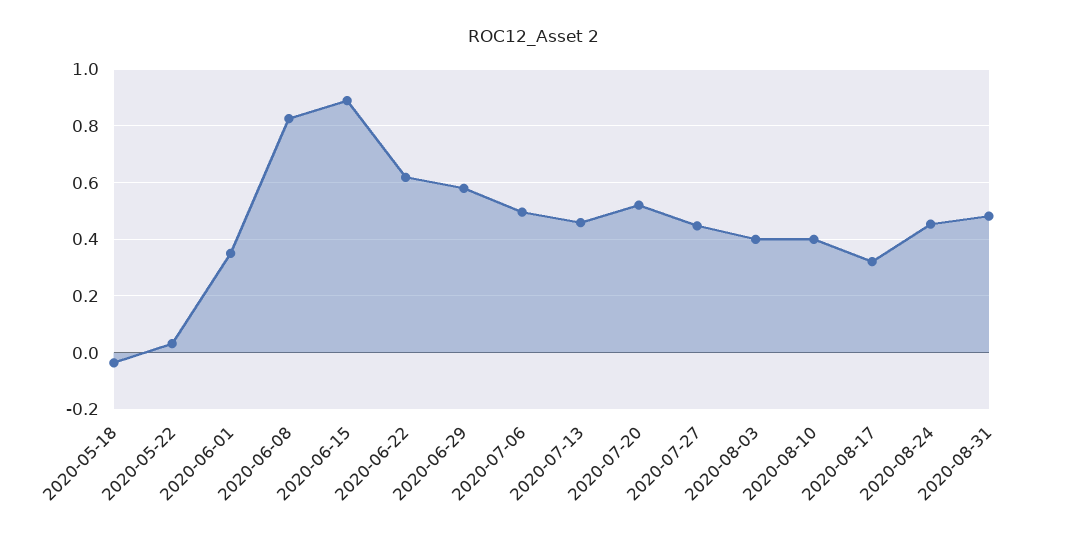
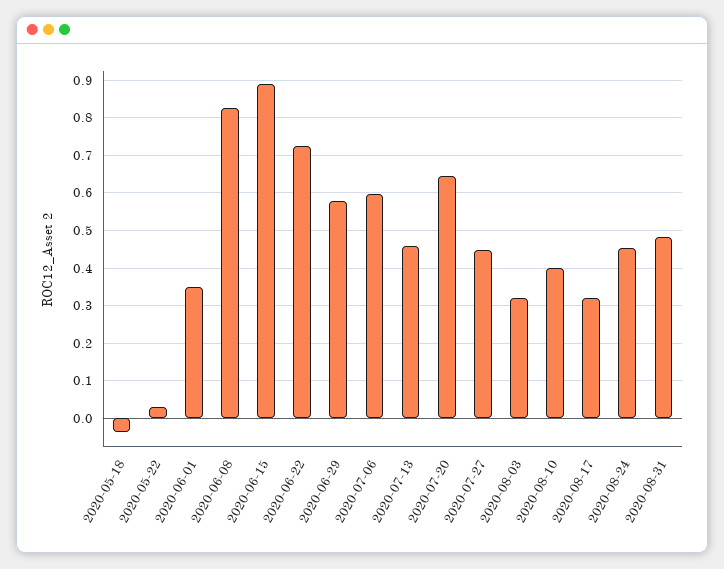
2020-06-22: 0.625 -> 0.72
2020-07-06: 0.5 -> 0.6
2020-07-20: 0.525 -> 0.64
2020-08-03: 0.4 -> 0.32

